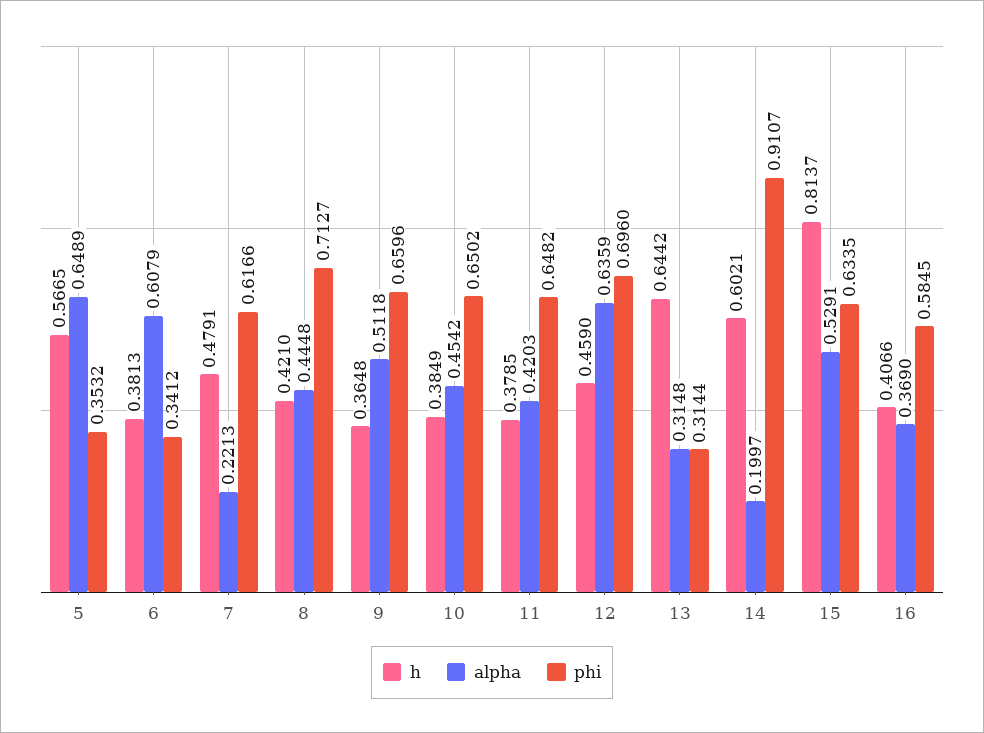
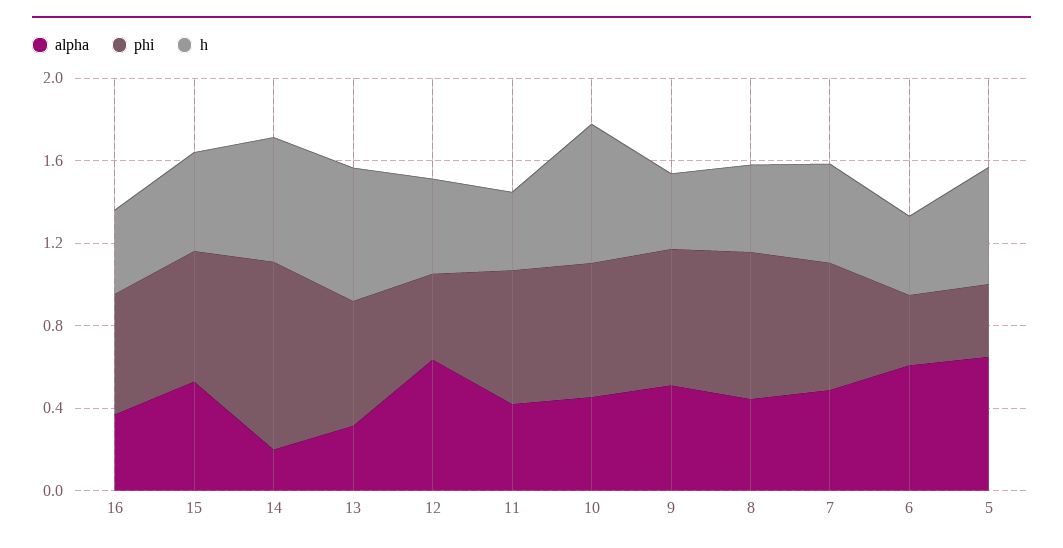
alpha, 7: 0.2213 -> 0.5
h, 10: 0.3849 -> 0.7
phi, 12: 0.696 -> 0.4
phi, 13: 0.3144 -> 0.6
h, 15: 0.8137 -> 0.5

